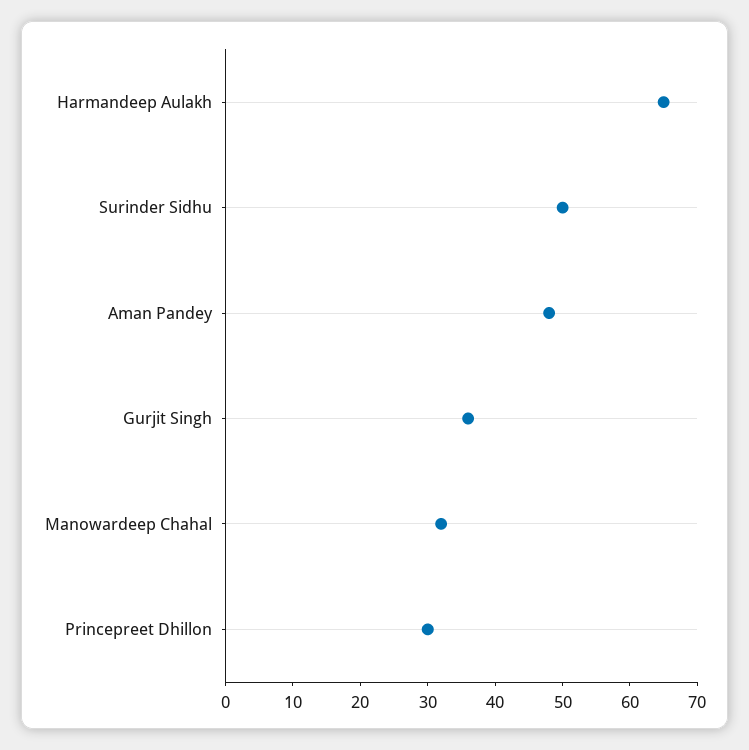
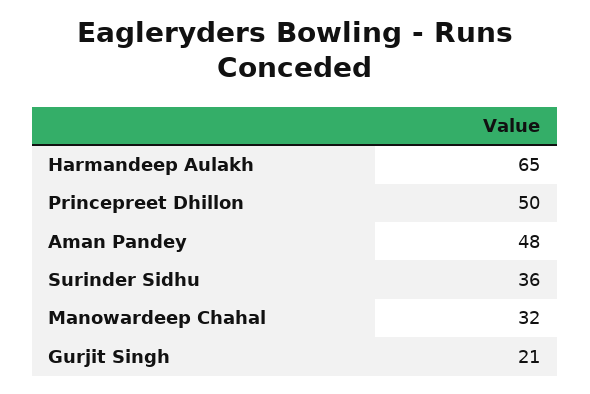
Surinder Sidhu: 50 -> 36
Gurjit Singh: 35 -> 21
Princepreet Dhillon: 30 -> 50

